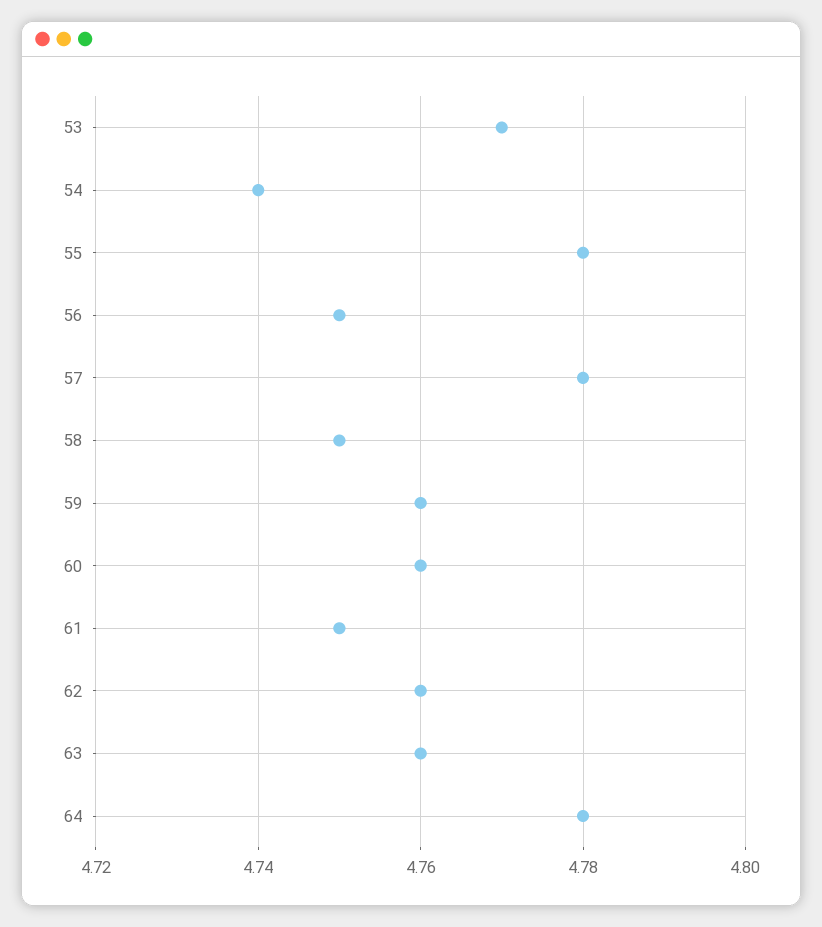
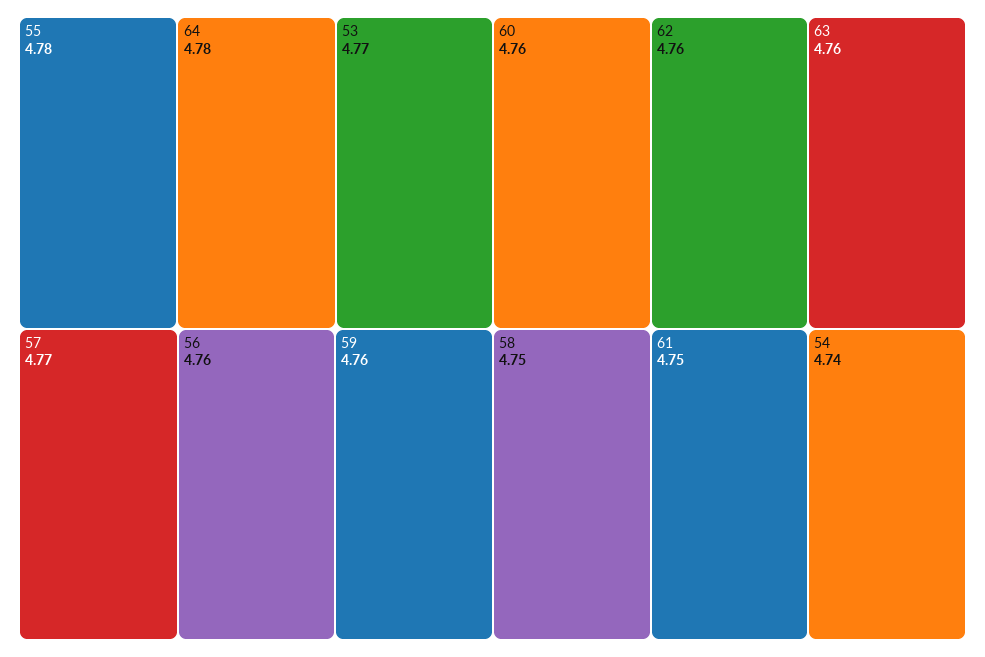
56: 4.75 -> 4.76
57: 4.78 -> 4.77

